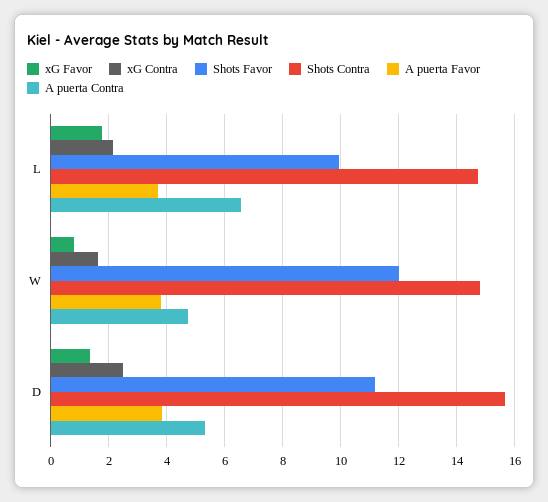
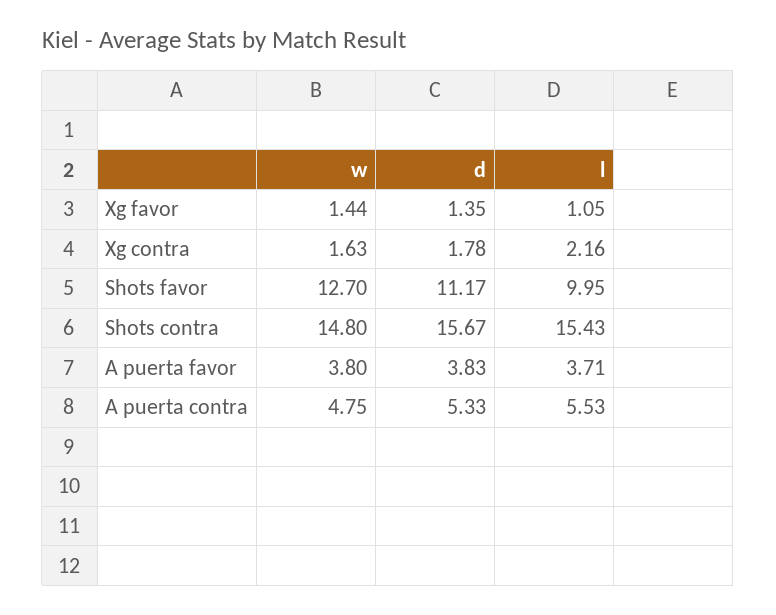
xG Favor, L: 1.75 -> 1.05
Shots Contra, L: 14.75 -> 15.43
A puerta Contra, L: 6.5 -> 5.53
xG Favor, W: 0.75 -> 1.44
Shots Favor, W: 12 -> 12.7
xG Contra, D: 2.5 -> 1.78

